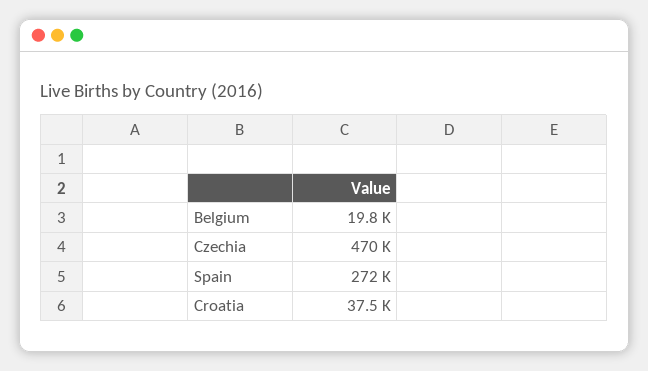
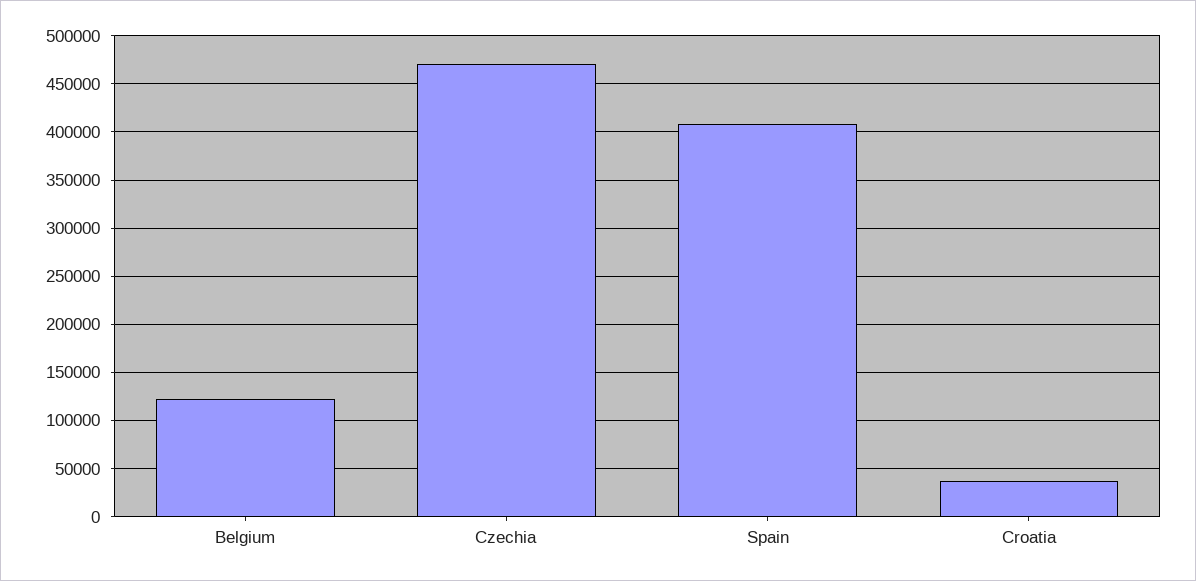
Belgium: 19800 -> 120000
Spain: 272000 -> 410000

